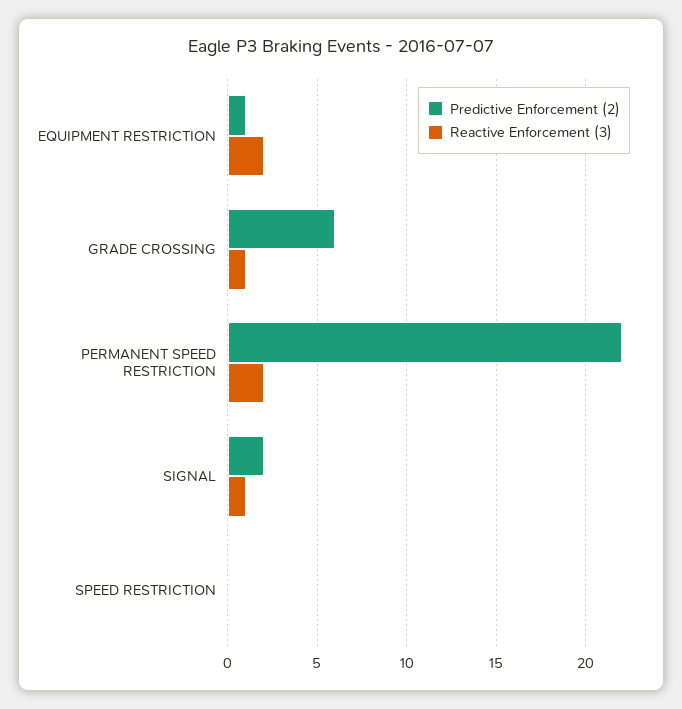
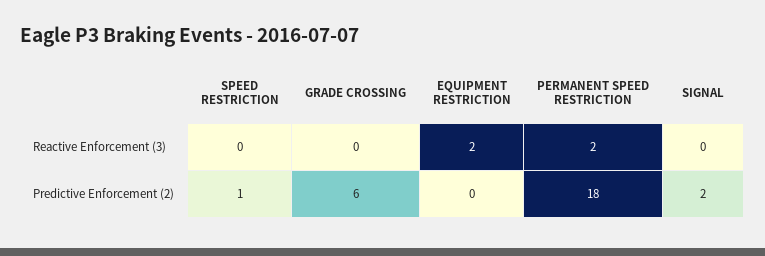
Predictive Enforcement (2), EQUIPMENT RESTRICTION: 1 -> 0
Reactive Enforcement (3), GRADE CROSSING: 1 -> 0
Predictive Enforcement (2), PERMANENT SPEED RESTRICTION: 22 -> 18
Reactive Enforcement (3), SIGNAL: 1 -> 0
Predictive Enforcement (2), SPEED RESTRICTION: 0 -> 1

